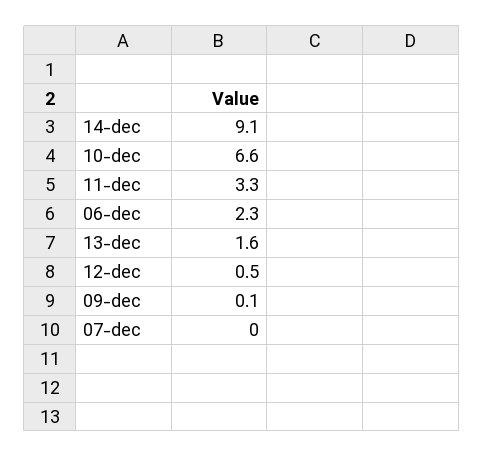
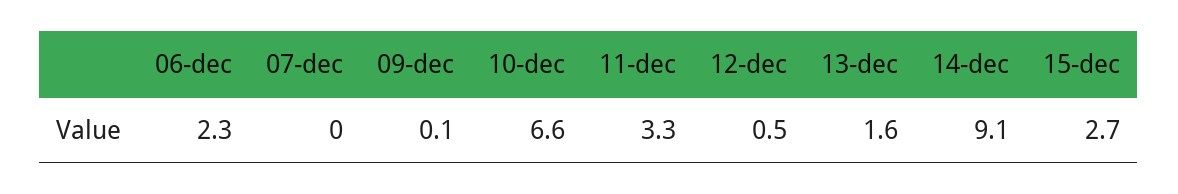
15-dec: none -> 2.7

